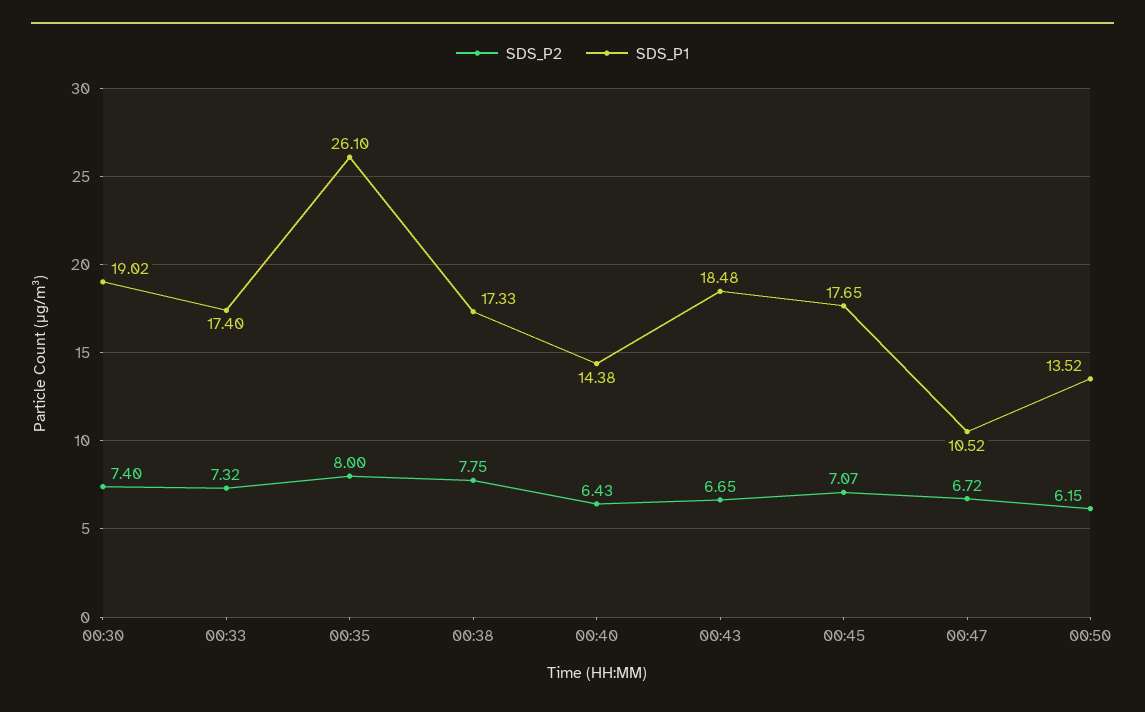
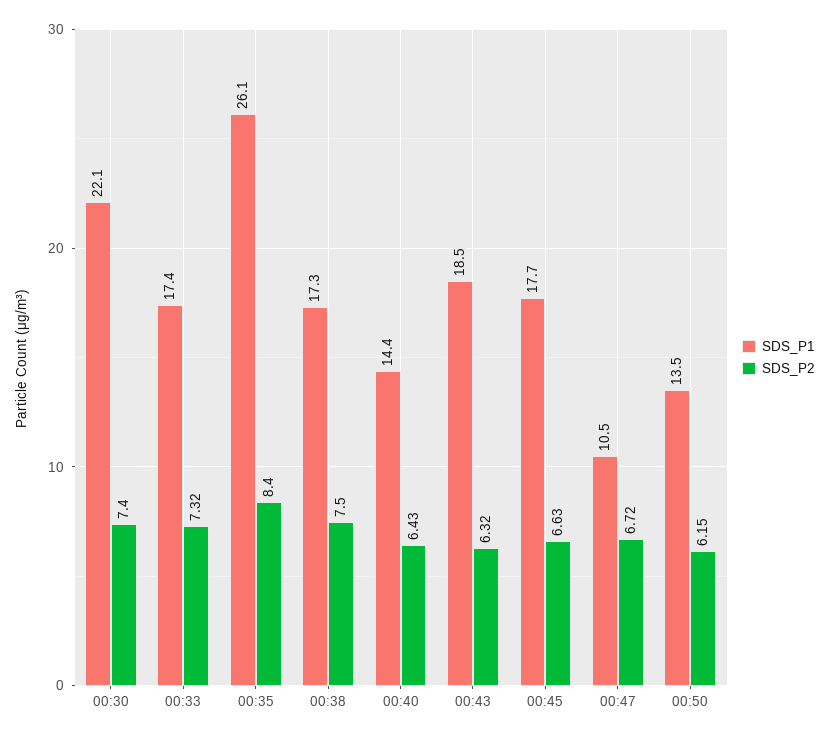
SDS_P1, 00:30: 19.02 -> 22.1
SDS_P2, 00:35: 8 -> 8.4
SDS_P2, 00:38: 7.75 -> 7.5
SDS_P2, 00:43: 6.65 -> 6.32
SDS_P2, 00:45: 7.07 -> 6.63

